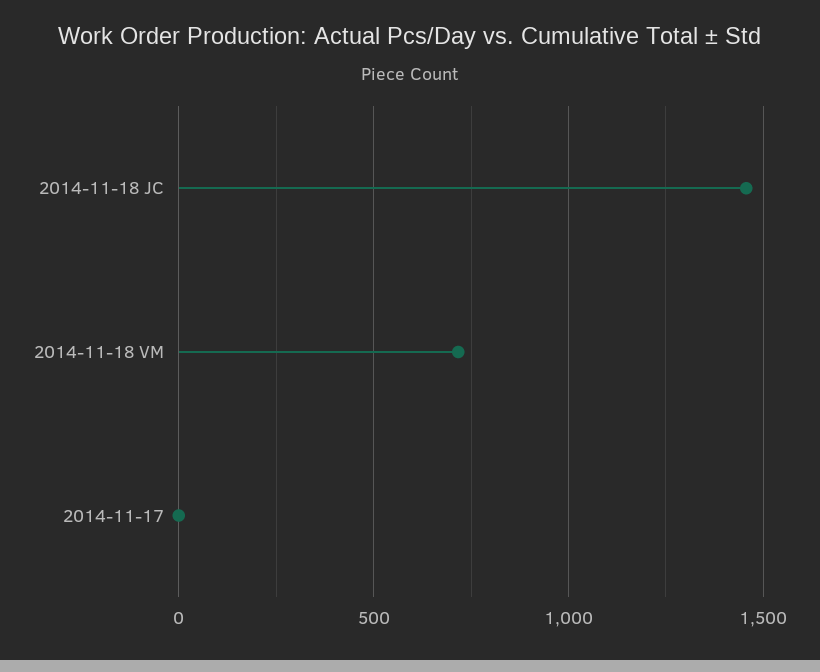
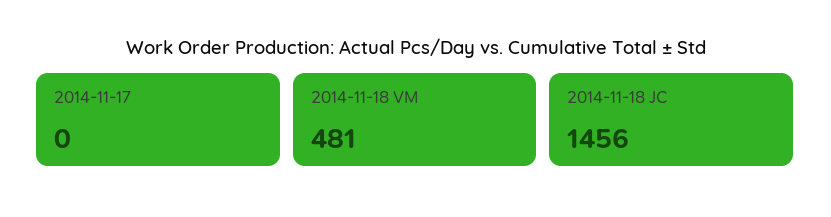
2014-11-18 VM: 700 -> 481

